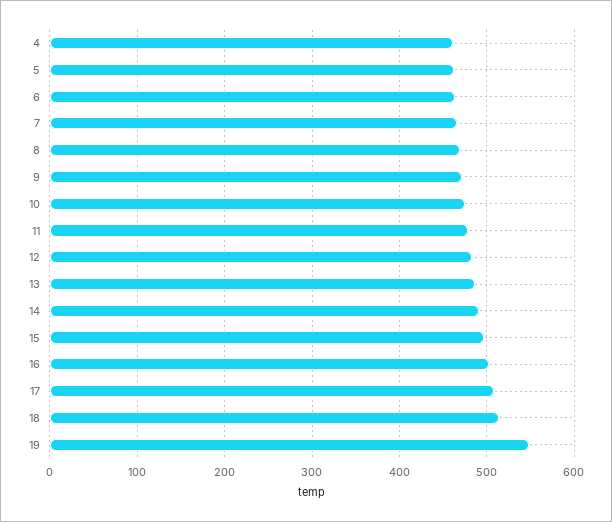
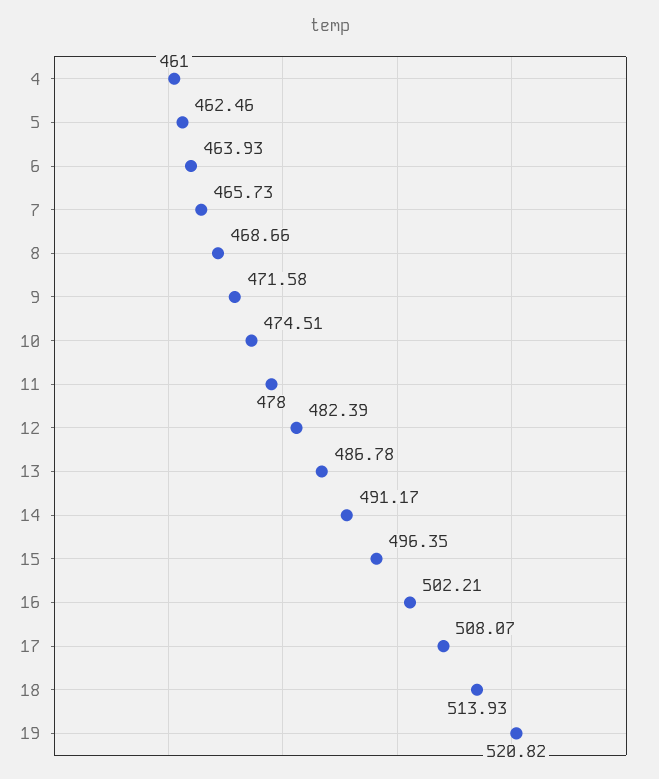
19: 550 -> 520.82

